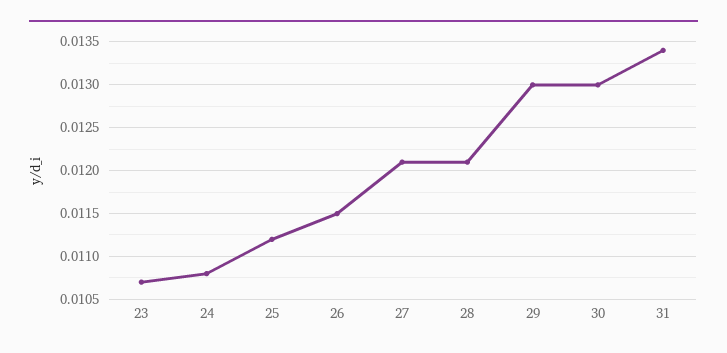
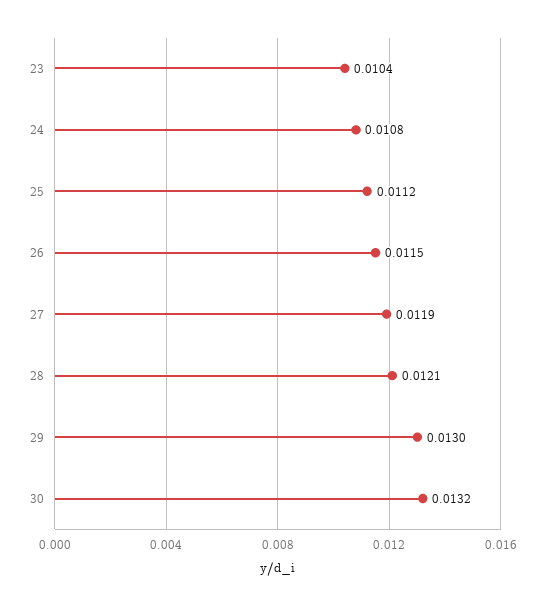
23: 0.0107 -> 0.0104
27: 0.0121 -> 0.0119
30: 0.013 -> 0.0132
31: 0.0134 -> none

